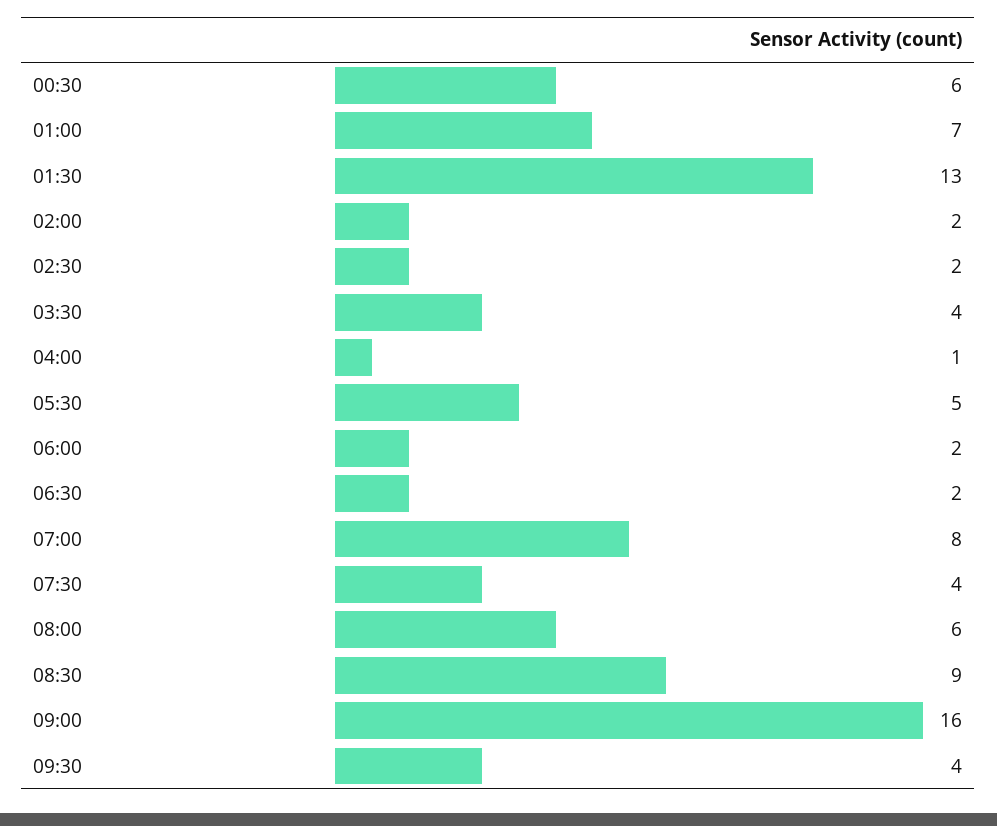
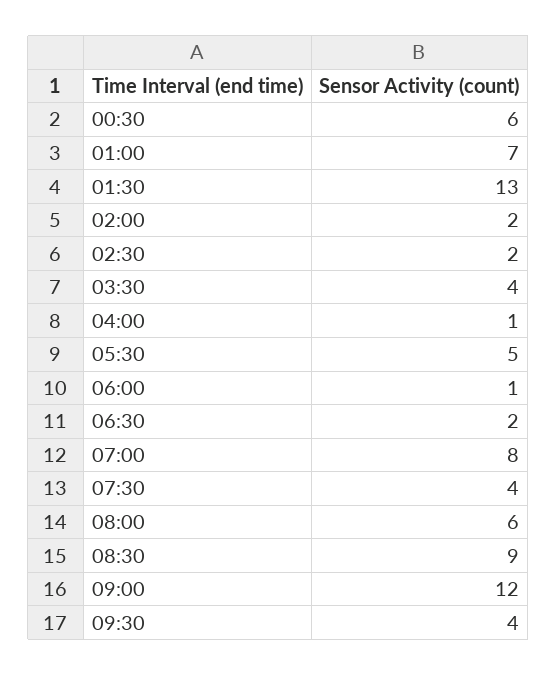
06:00: 2 -> 1
09:00: 16 -> 12

